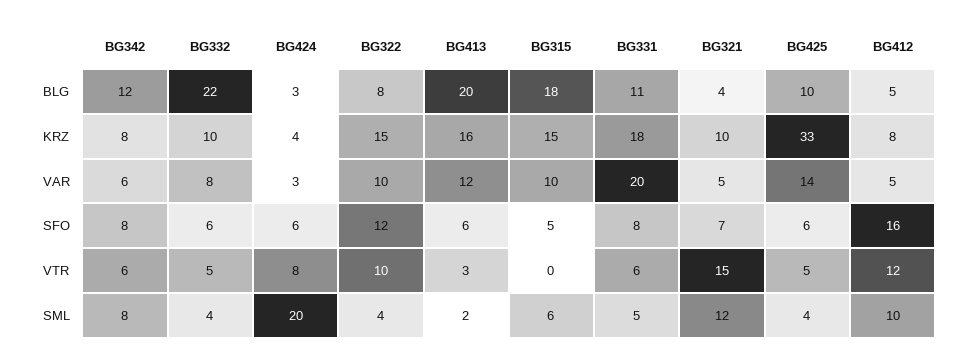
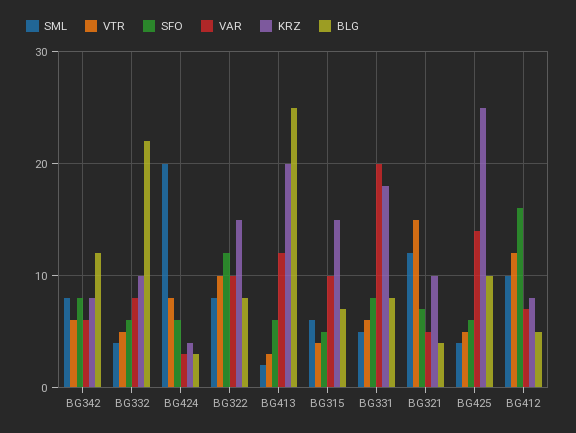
BLG, BG413: 20 -> 25
BLG, BG315: 18 -> 7
BLG, BG331: 11 -> 8
KRZ, BG413: 16 -> 20
KRZ, BG425: 33 -> 25
VAR, BG412: 5 -> 7
VTR, BG315: 0 -> 4
SML, BG322: 4 -> 8

